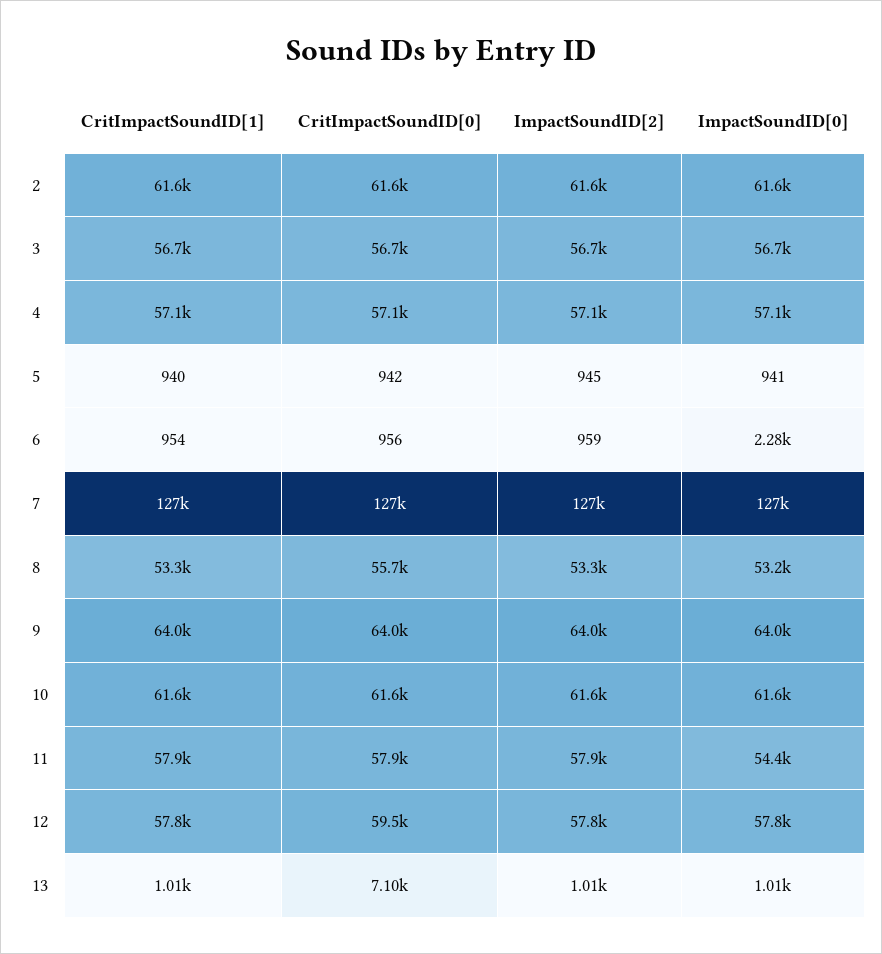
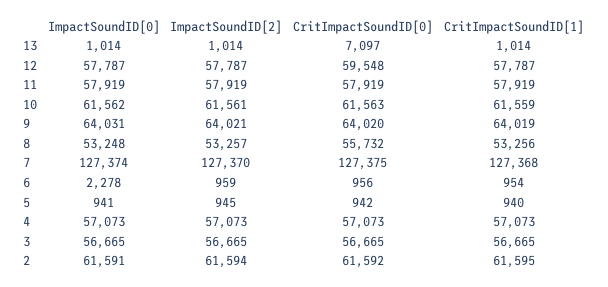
ImpactSoundID[0], 11: 54400 -> 57919

